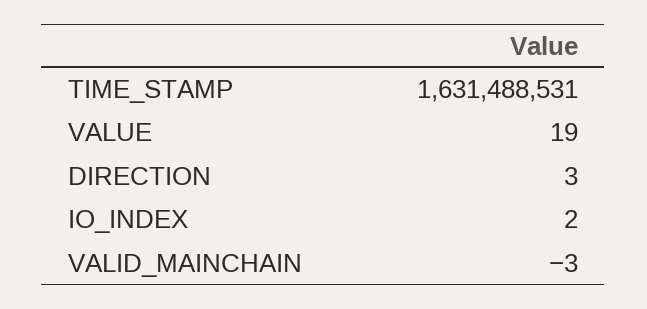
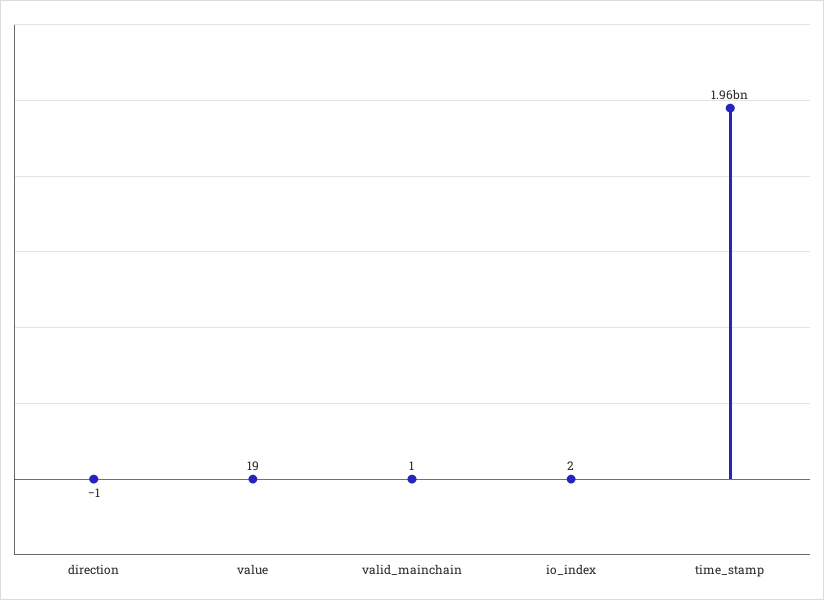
TIME_STAMP: 1631488531 -> 1960000000
DIRECTION: 3 -> -1
VALID_MAINCHAIN: -3 -> 1

